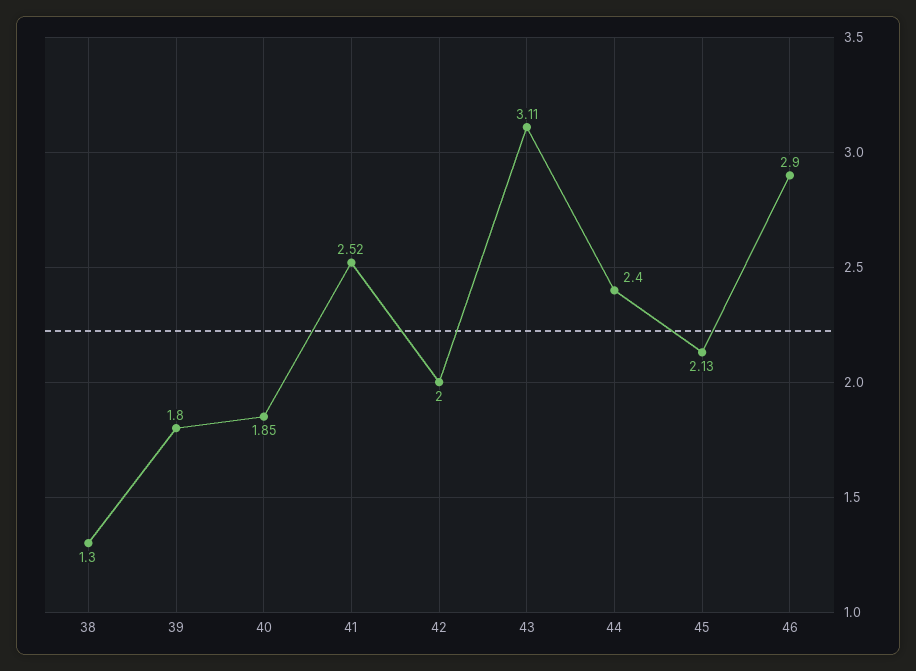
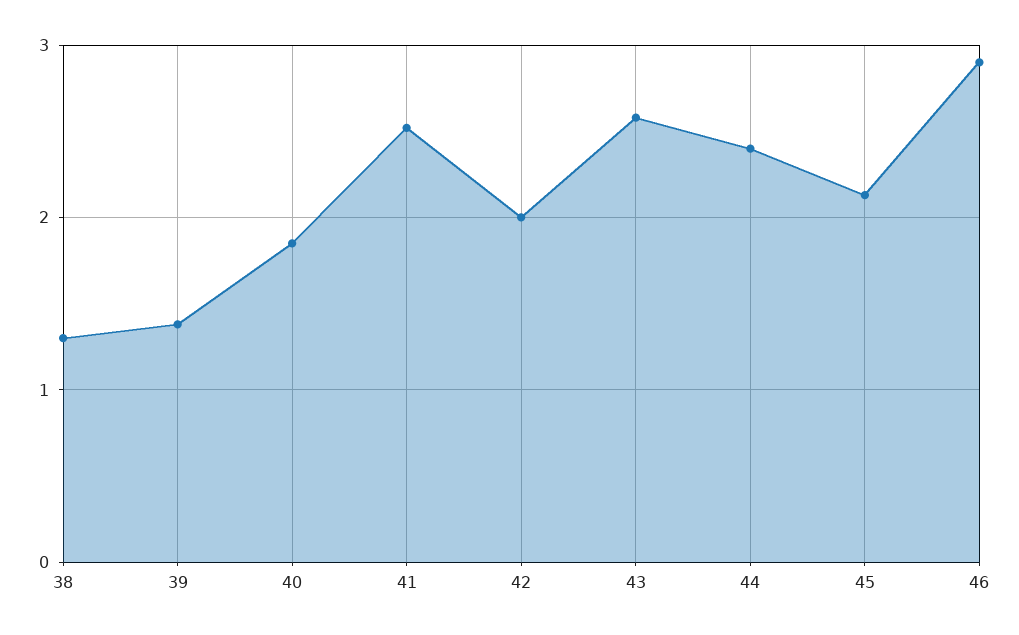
39: 1.8 -> 1.4
43: 3.11 -> 2.6

